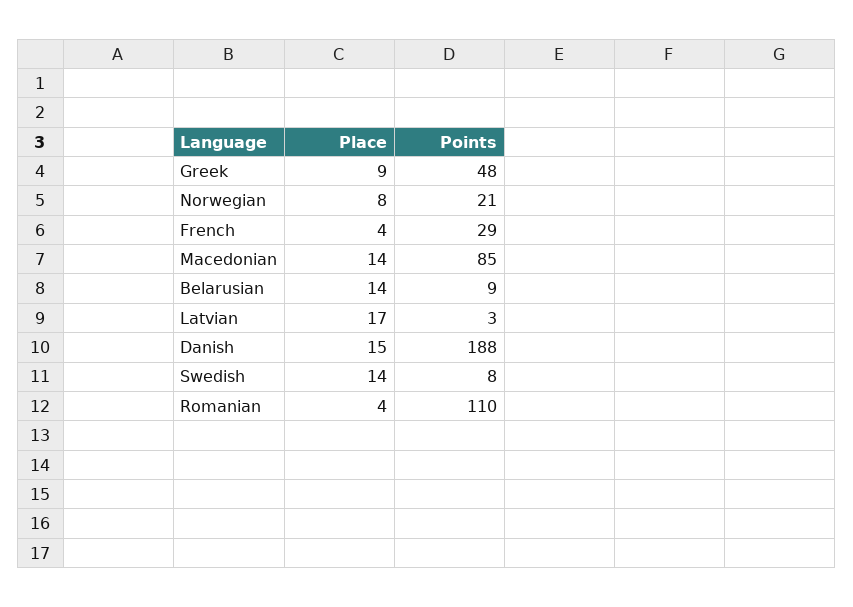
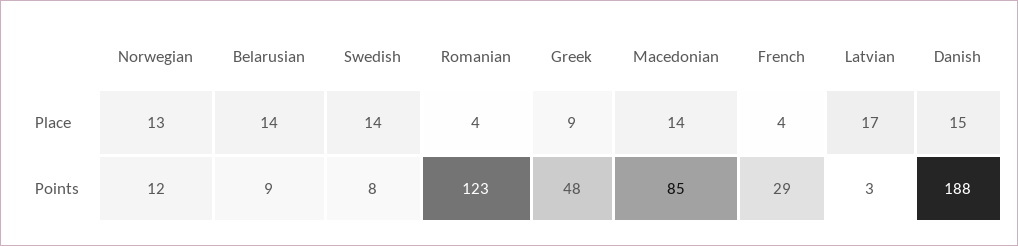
Place, Norwegian: 8 -> 13
Points, Norwegian: 21 -> 12
Points, Romanian: 110 -> 123

